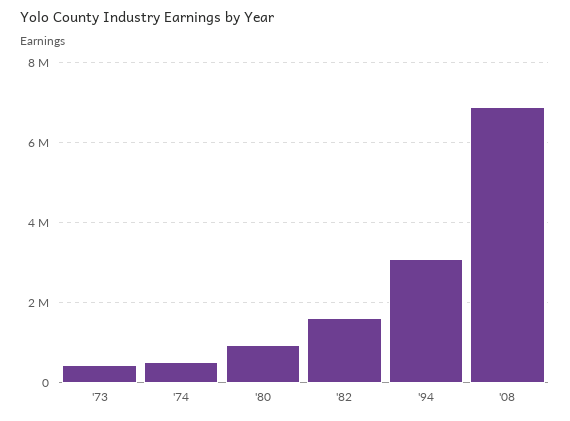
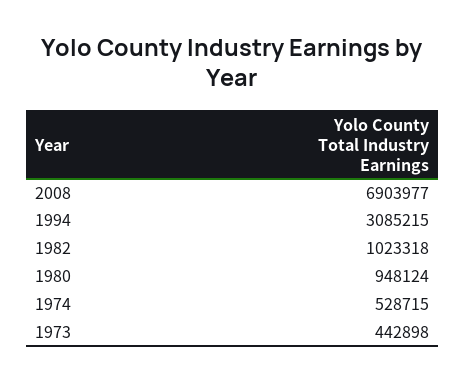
'82: 1600000 -> 1023318

